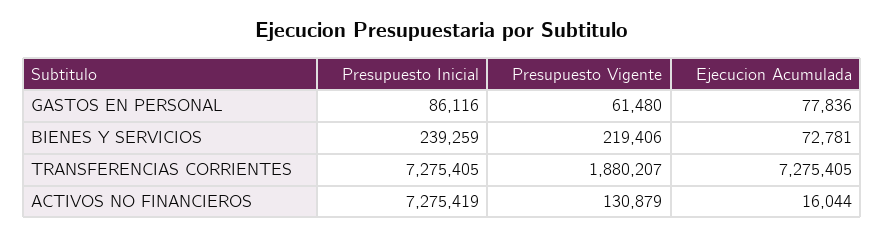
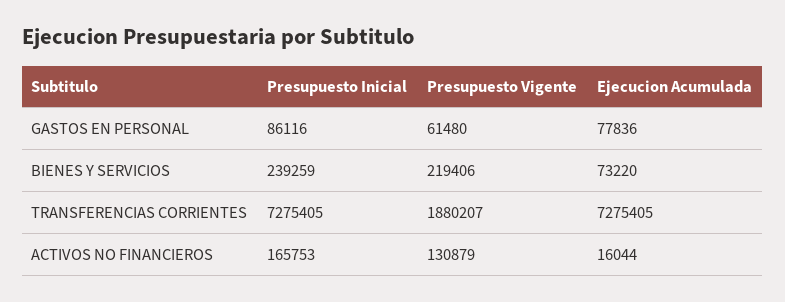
Ejecucion Acumulada, BIENES Y SERVICIOS: 72781 -> 73220
Presupuesto Inicial, ACTIVOS NO FINANCIEROS: 7275419 -> 165753

